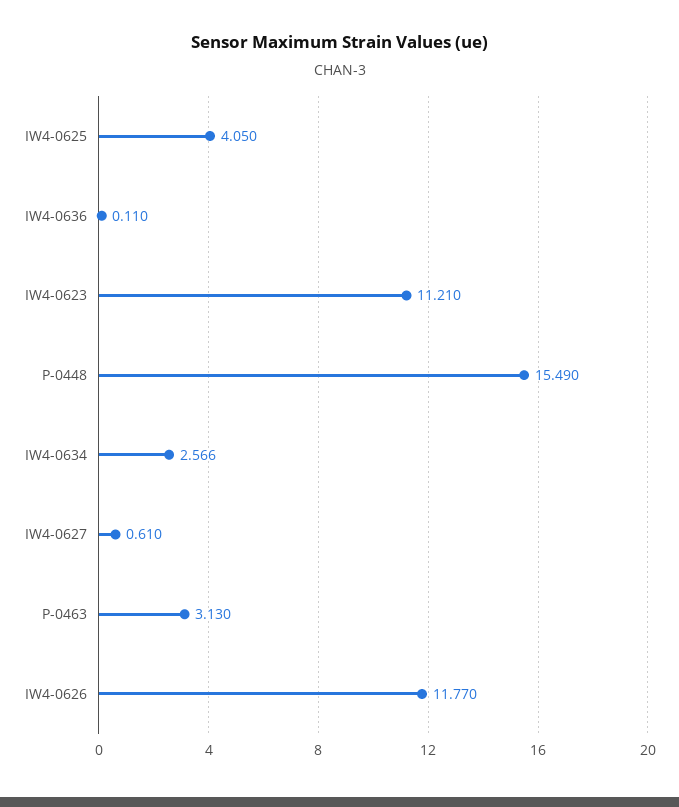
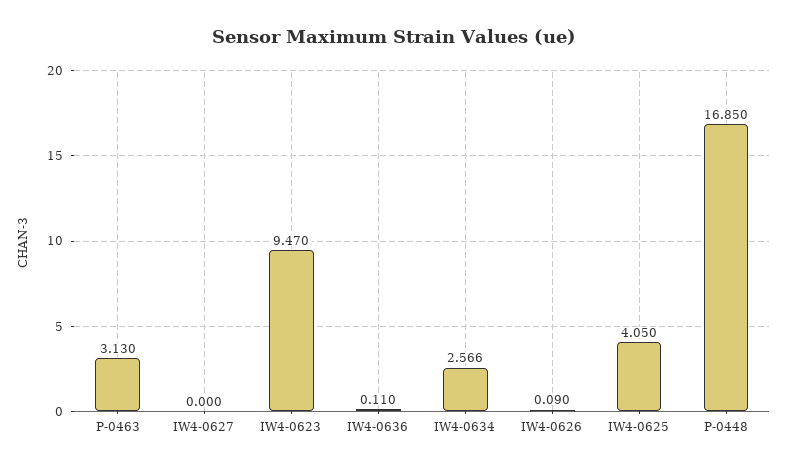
IW4-0623: 11.21 -> 9.47
P-0448: 15.49 -> 16.85
IW4-0627: 0.61 -> 0
IW4-0626: 11.77 -> 0.09

